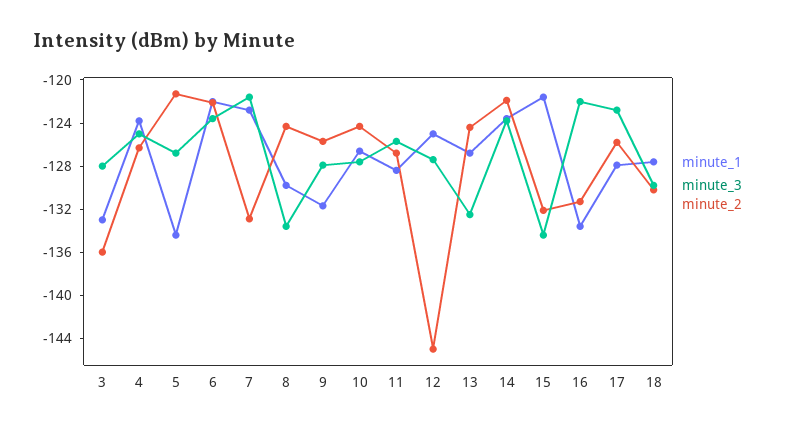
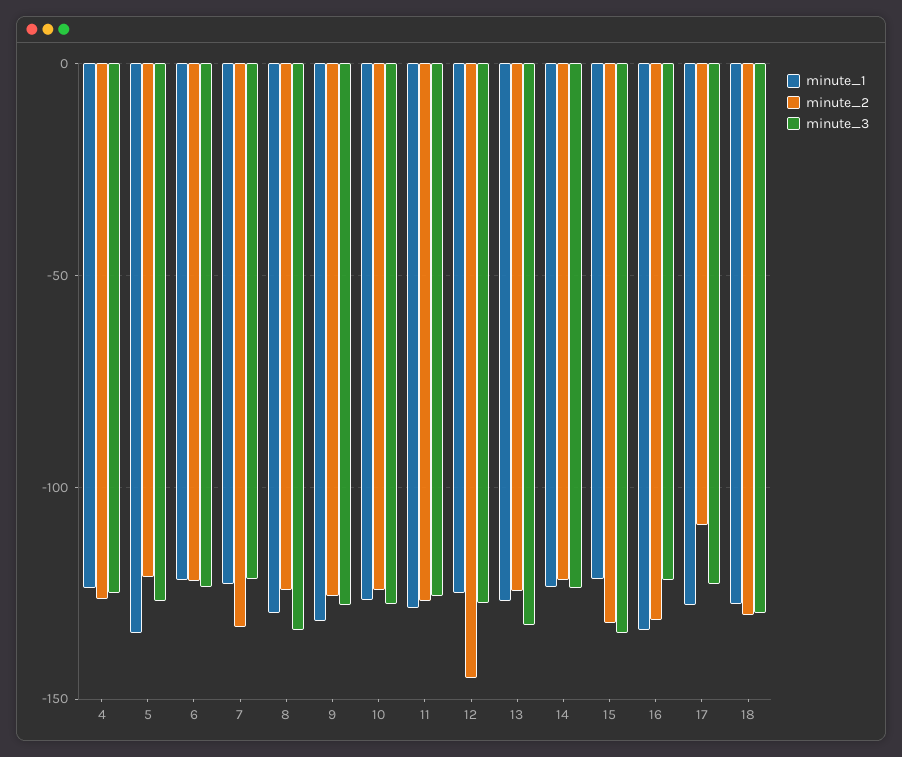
minute_1, 3: -133 -> none
minute_3, 3: -128 -> none
minute_2, 3: -136 -> none
minute_2, 17: -126 -> -110

